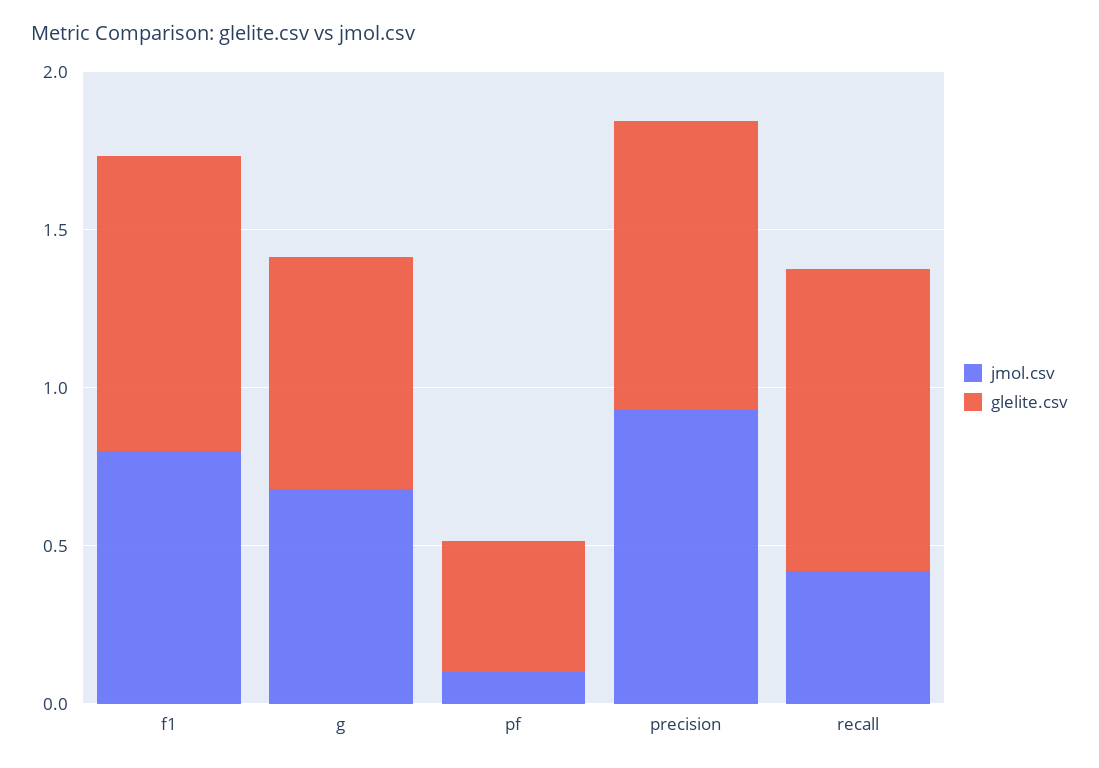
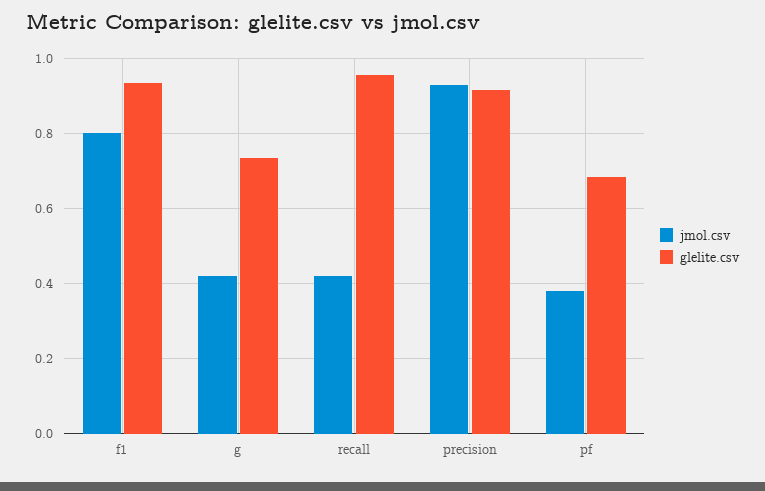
jmol.csv, g: 0.7 -> 0.42
jmol.csv, pf: 0.1 -> 0.38
glelite.csv, pf: 0.4 -> 0.68

